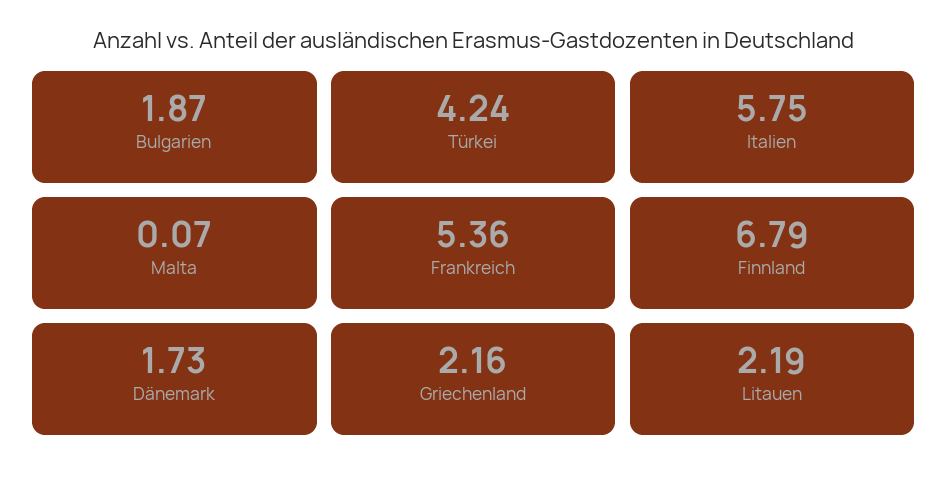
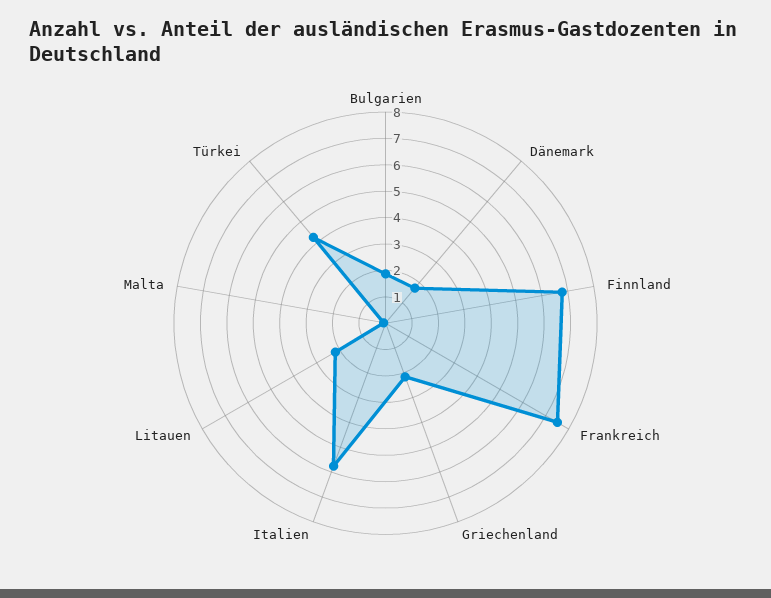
Frankreich: 5.36 -> 7.5

